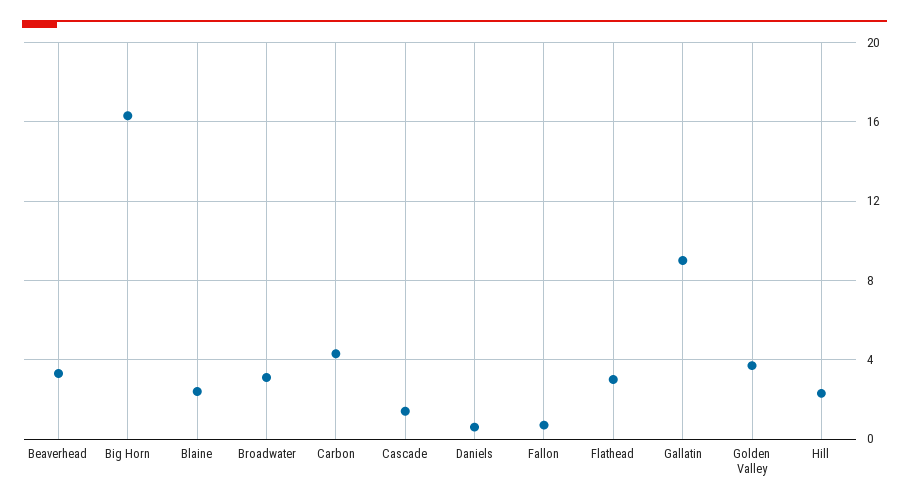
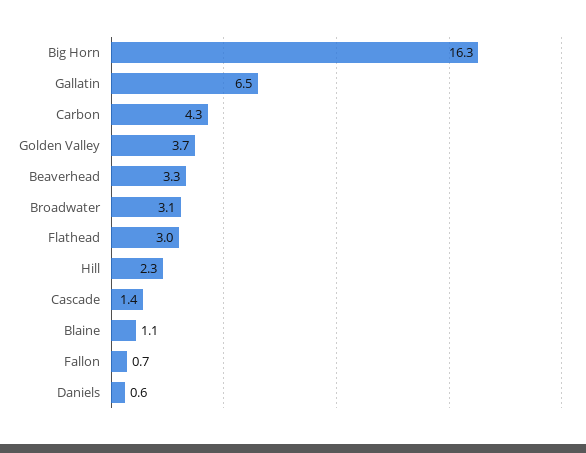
Blaine: 2.5 -> 1.1
Gallatin: 9 -> 6.5

